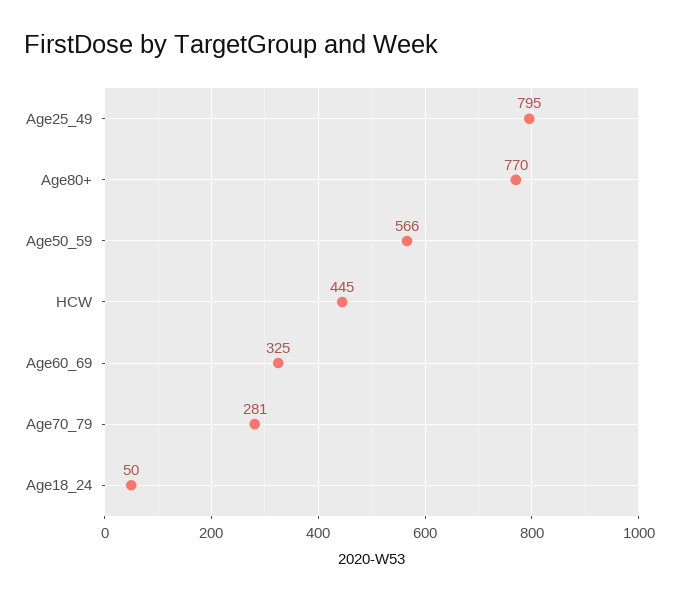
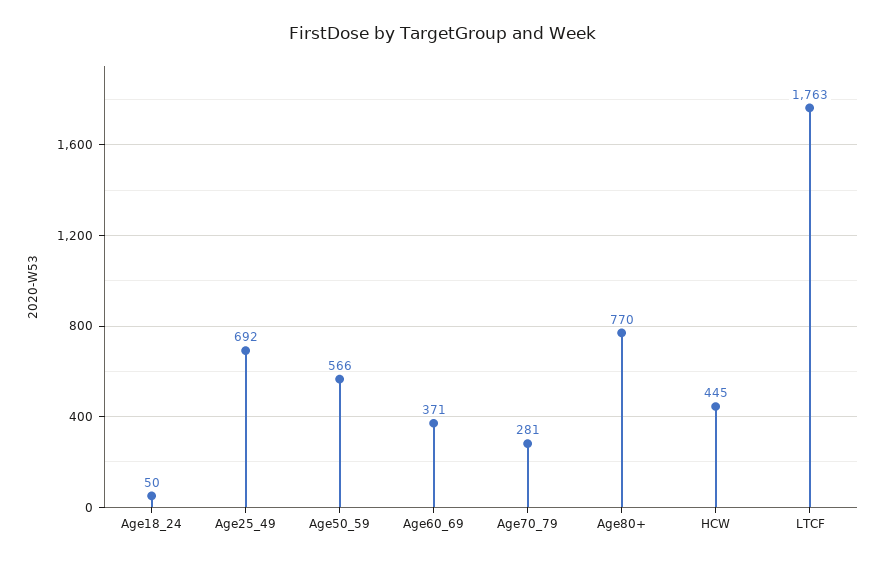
Age25_49: 795 -> 692
Age60_69: 325 -> 371
LTCF: none -> 1763

